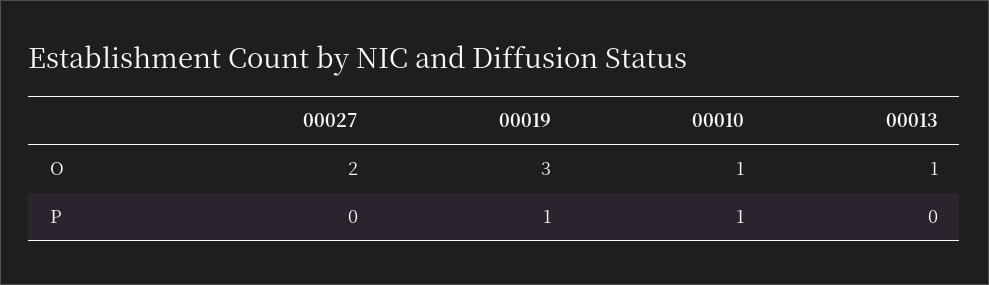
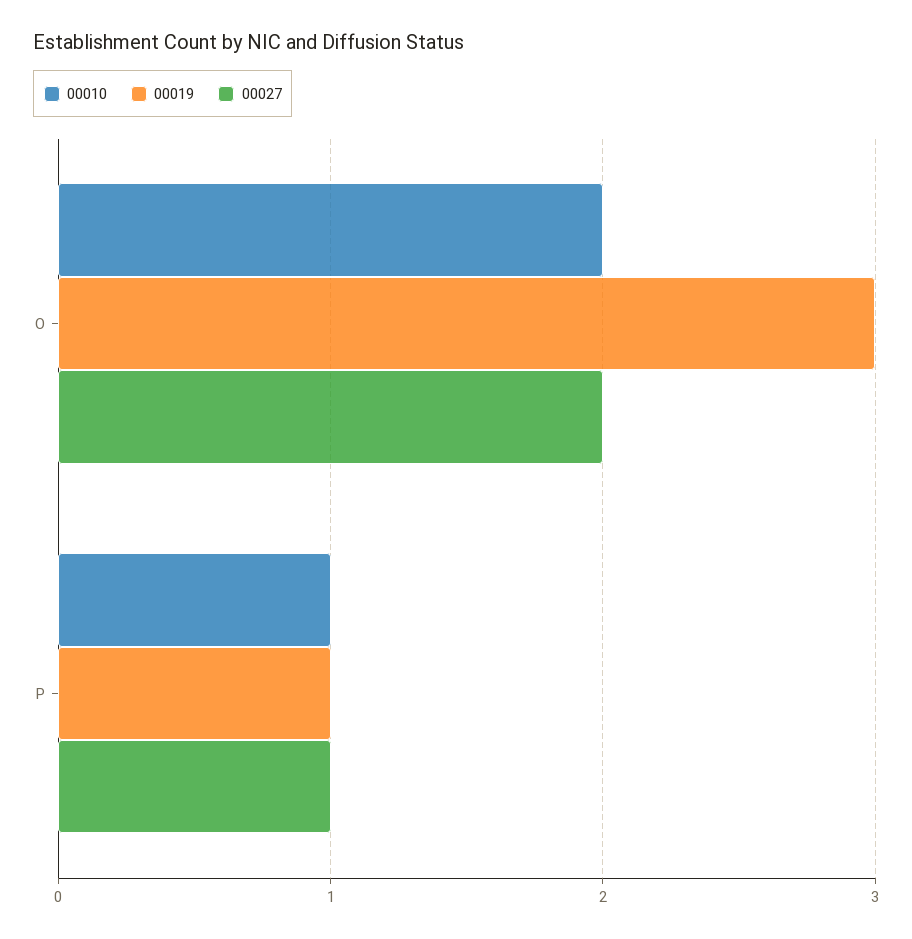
00010, O: 1 -> 2
00013, O: 1 -> none
00027, P: 0 -> 1
00013, P: 0 -> none

